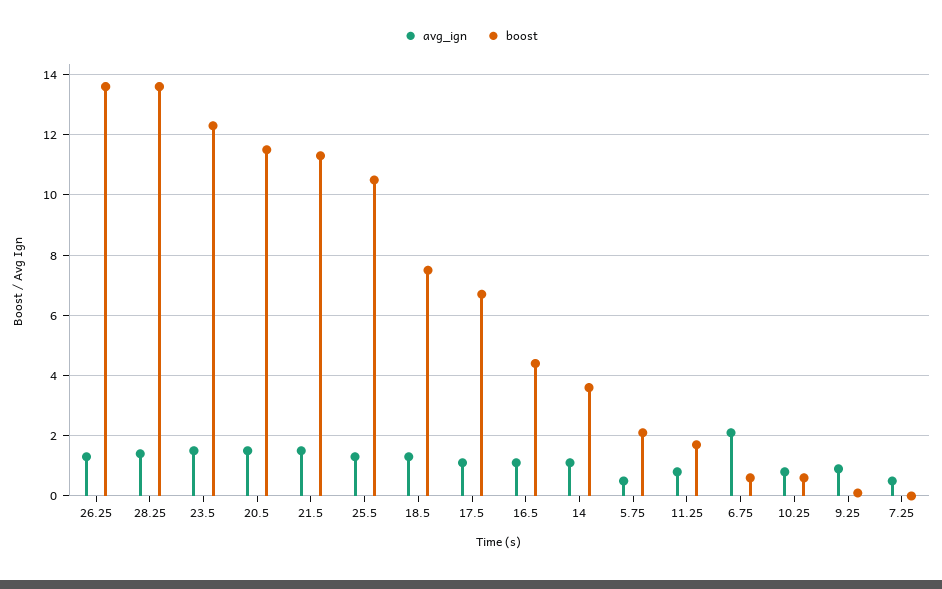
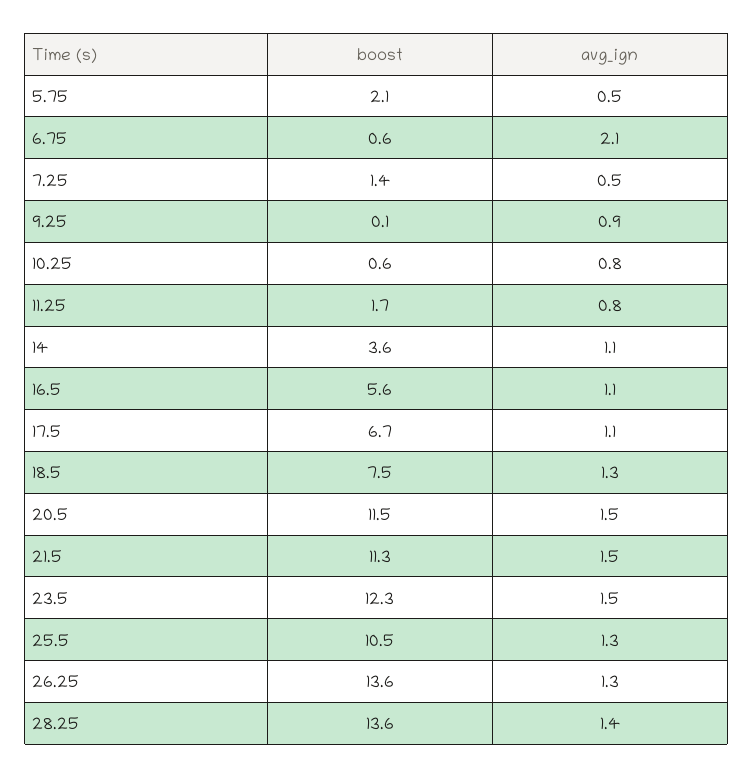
boost, 16.5: 4.5 -> 5.6
boost, 7.25: 0 -> 1.4

